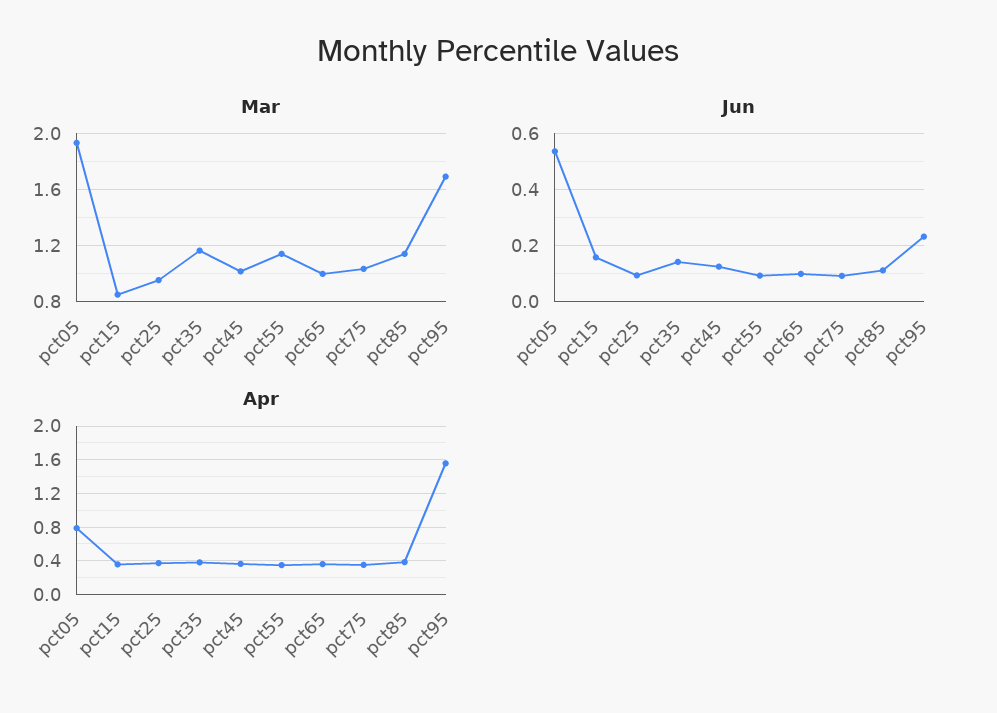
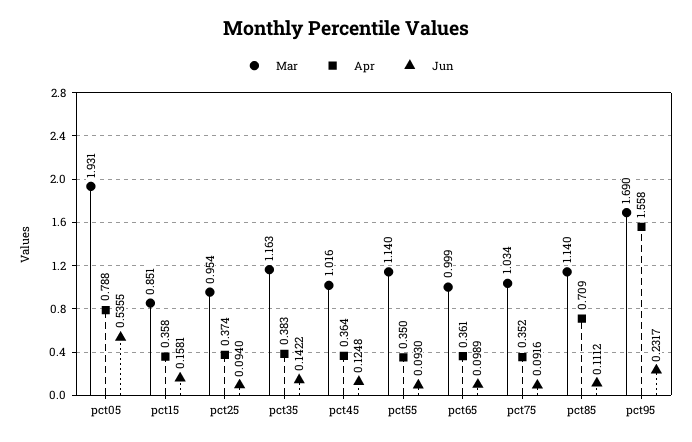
Apr, pct85: 0.4 -> 0.709

